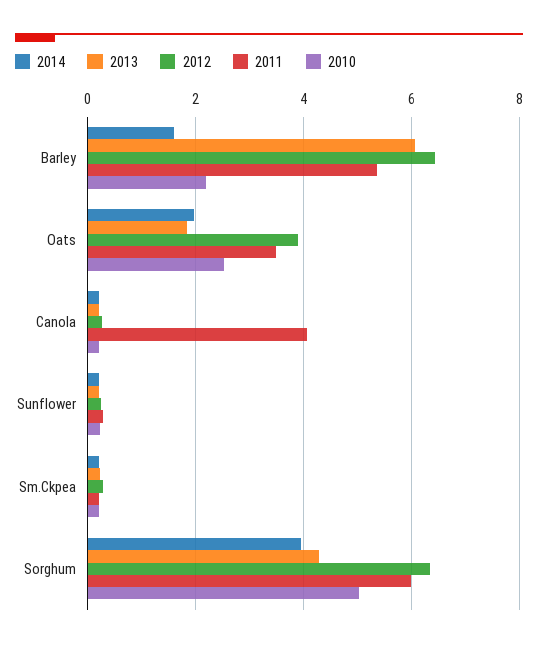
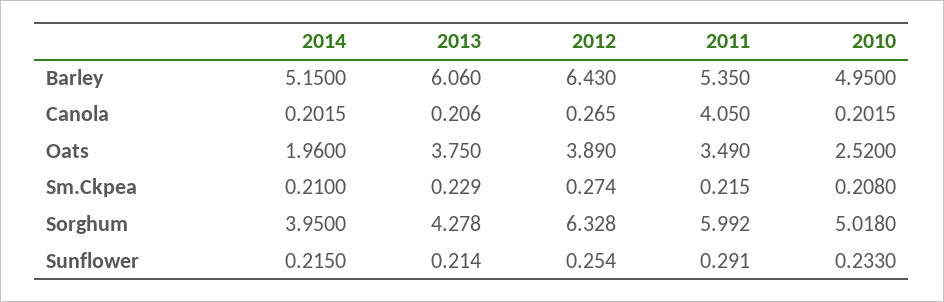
2014, Barley: 1.6 -> 5.15
2010, Barley: 2.2 -> 4.95
2013, Oats: 1.8 -> 3.75

